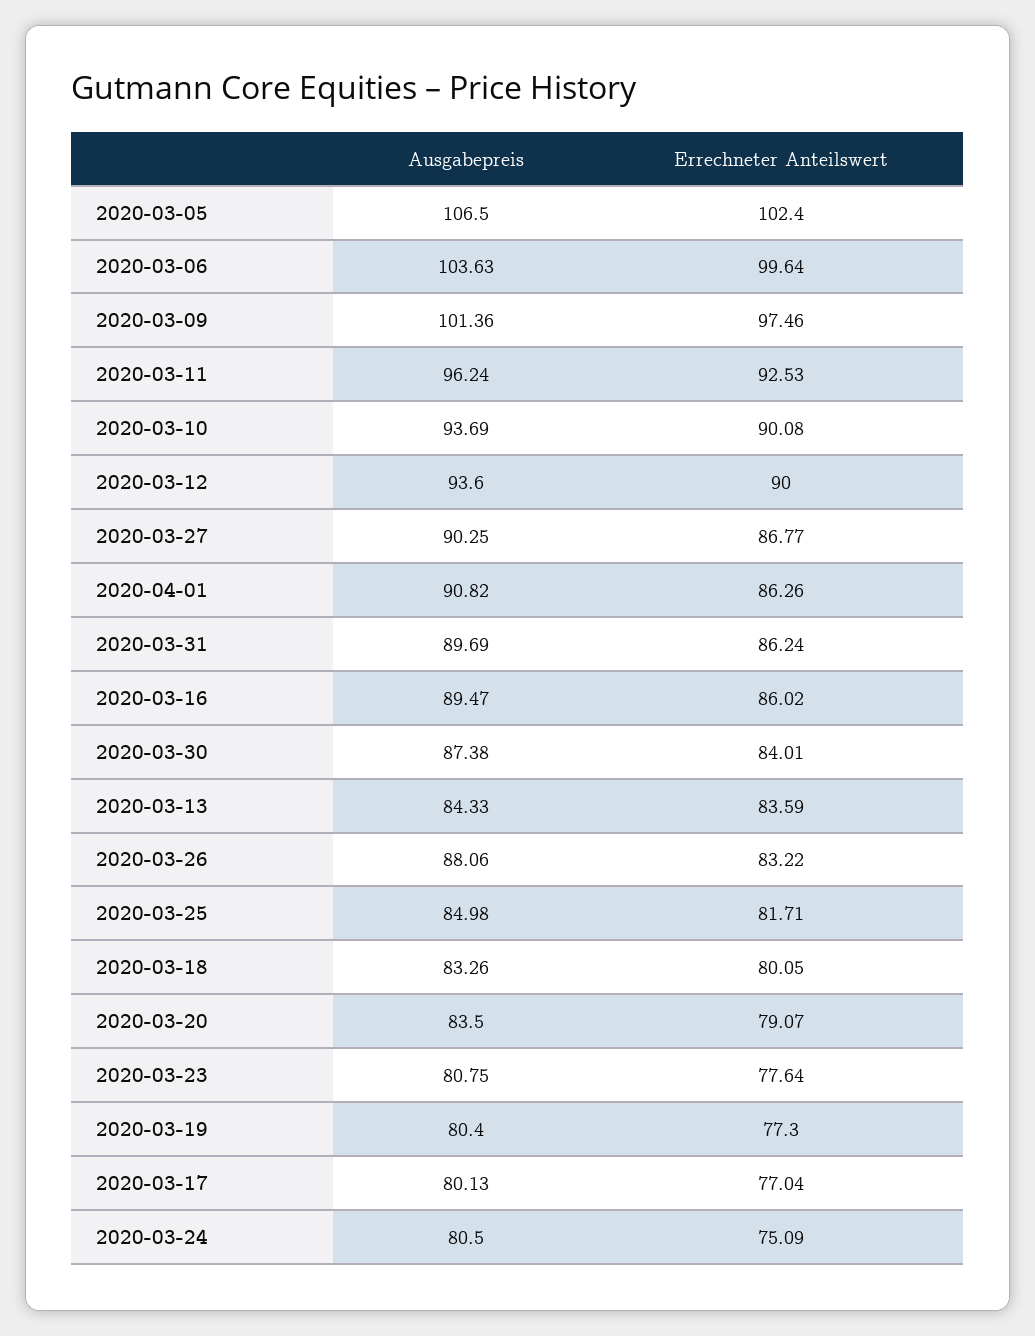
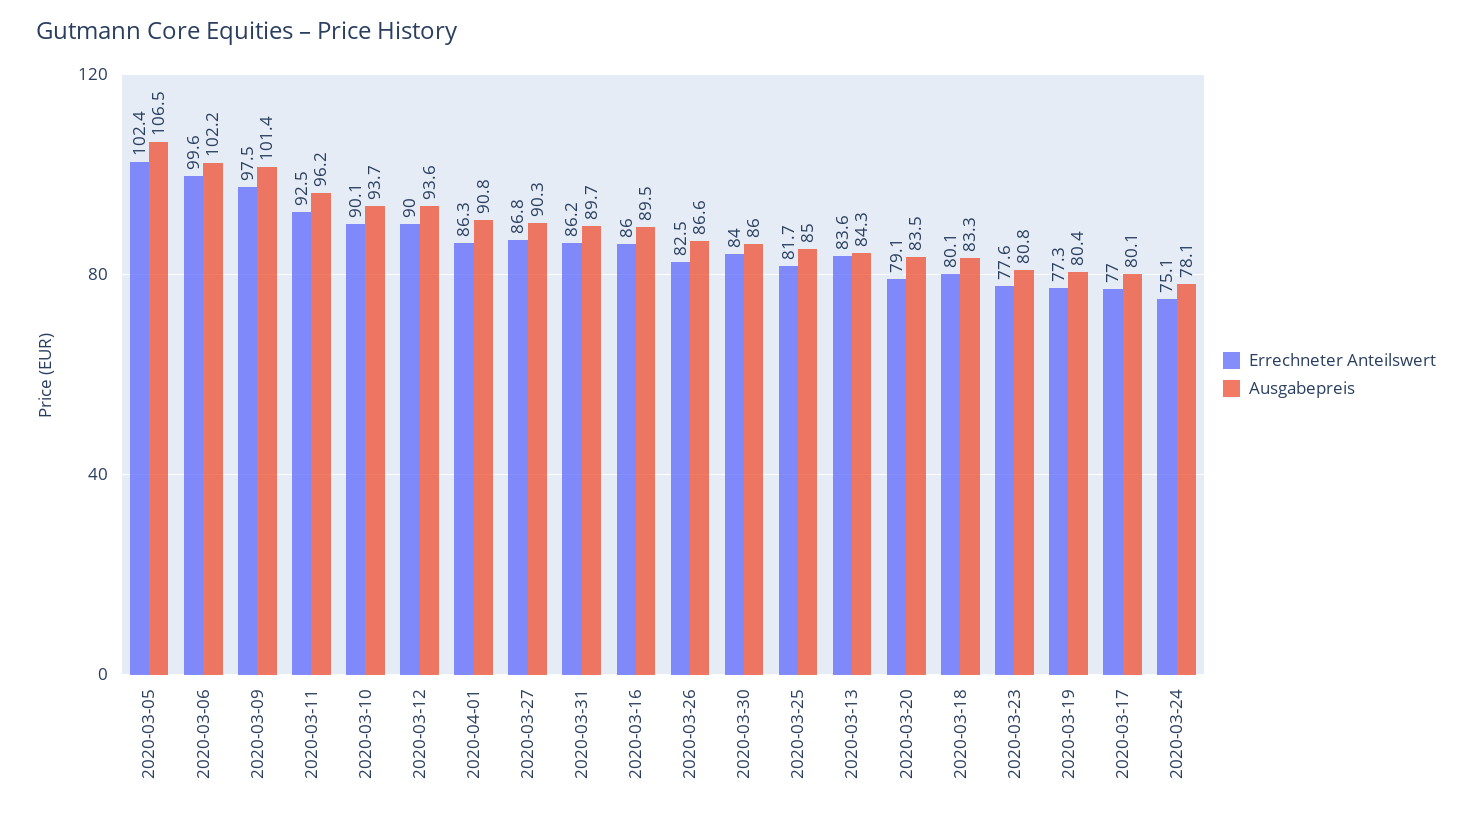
Ausgabepreis, 2020-03-06: 103.63 -> 102.2
Ausgabepreis, 2020-03-30: 87.38 -> 86
Ausgabepreis, 2020-03-26: 88.06 -> 86.6
Errechneter Anteilswert, 2020-03-26: 83.22 -> 82.5
Ausgabepreis, 2020-03-24: 80.5 -> 78.1

